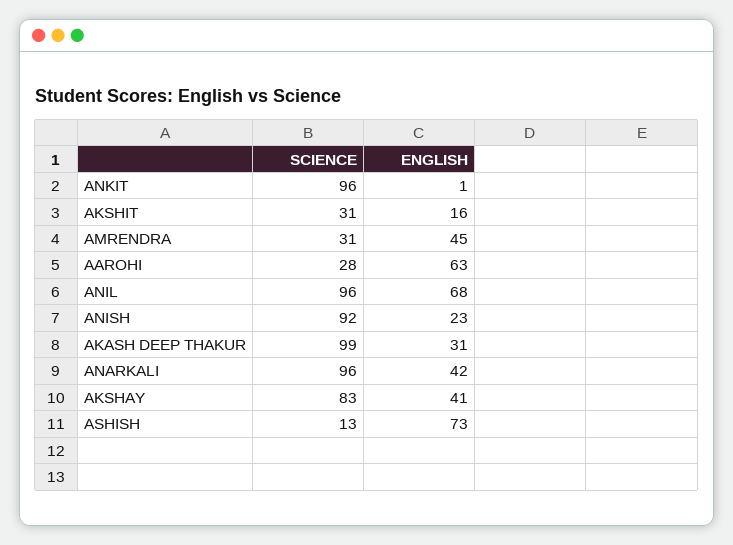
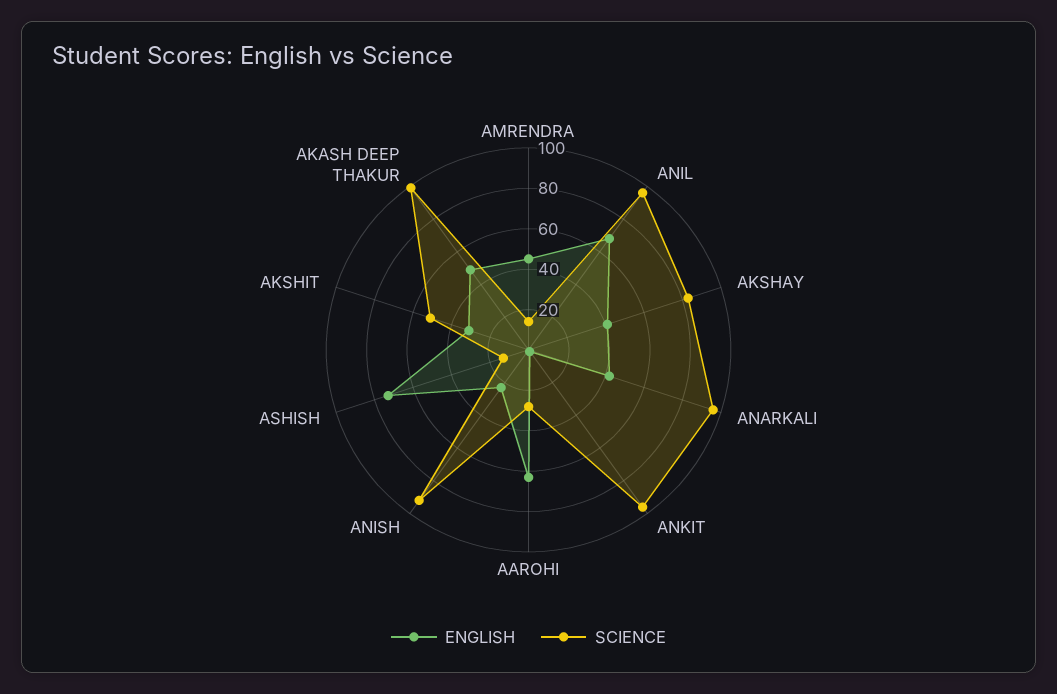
SCIENCE, AKSHIT: 31 -> 50
ENGLISH, AKSHIT: 16 -> 30
SCIENCE, AMRENDRA: 31 -> 15
ENGLISH, AKASH DEEP THAKUR: 31 -> 50

